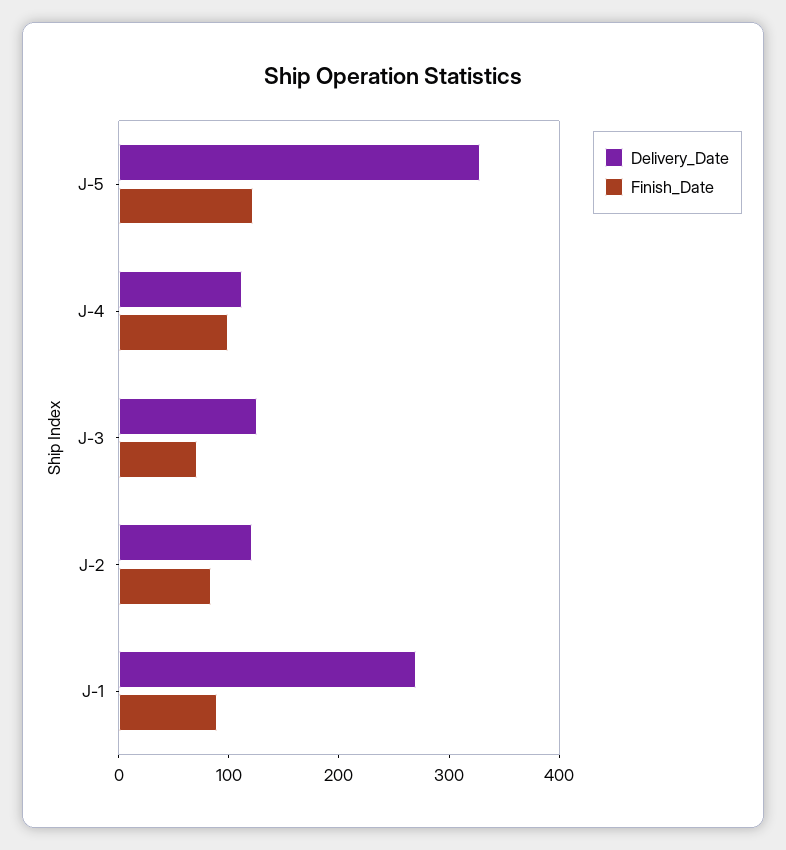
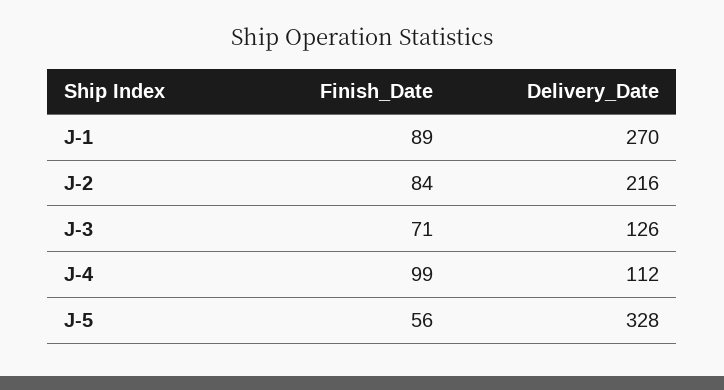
Finish_Date, J-5: 120 -> 56
Delivery_Date, J-2: 120 -> 216

